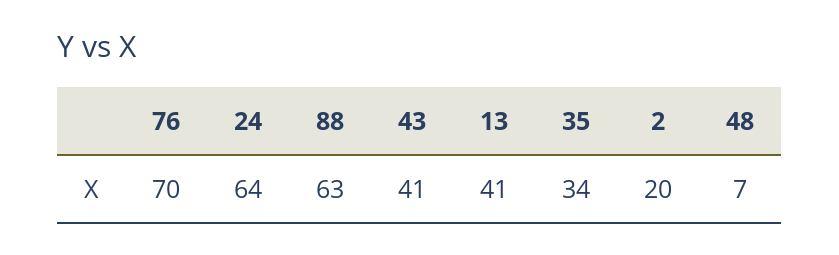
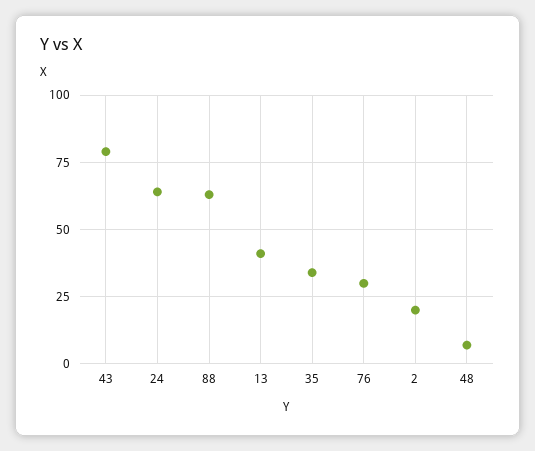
76: 70 -> 30
43: 41 -> 80

